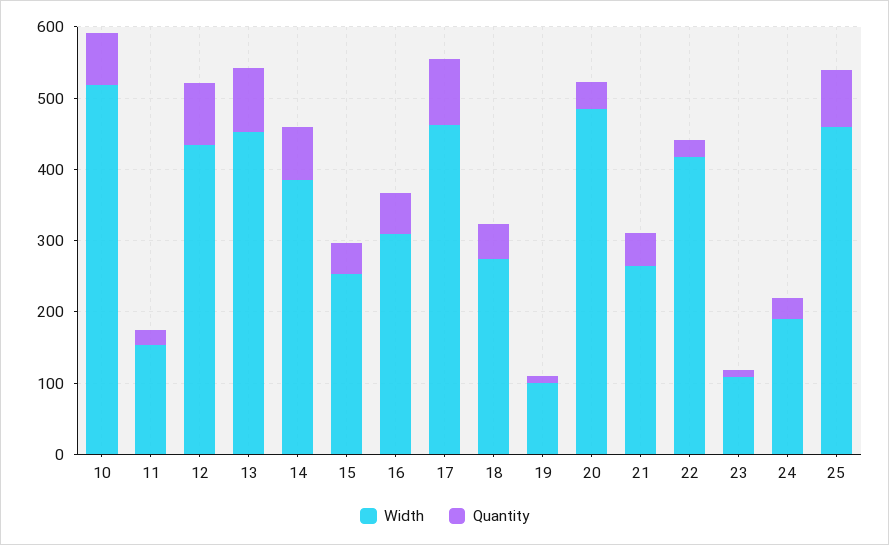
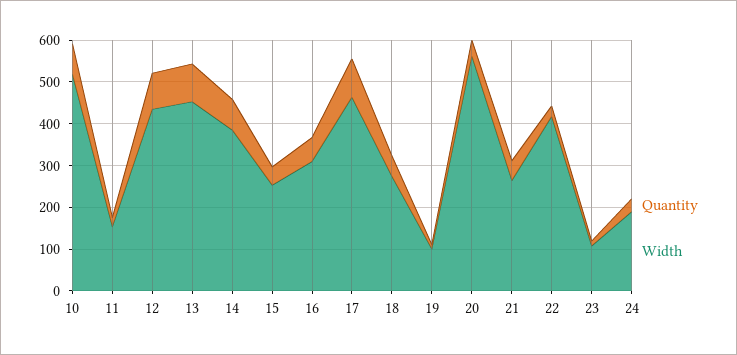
Width, 20: 480 -> 560
Width, 25: 460 -> none
Quantity, 25: 80 -> none

